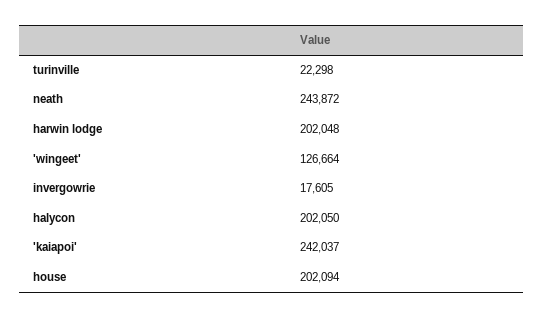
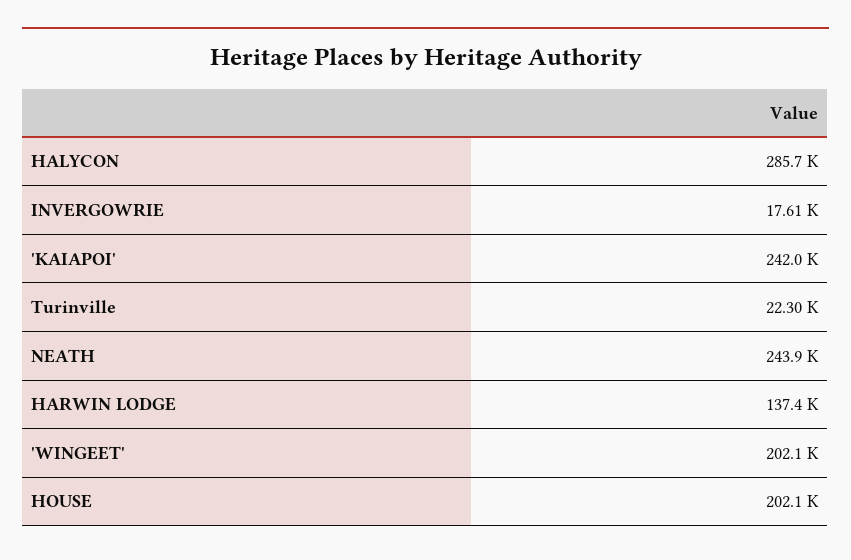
harwin lodge: 202048 -> 137400
'wingeet': 126664 -> 202100
halycon: 202050 -> 285700

